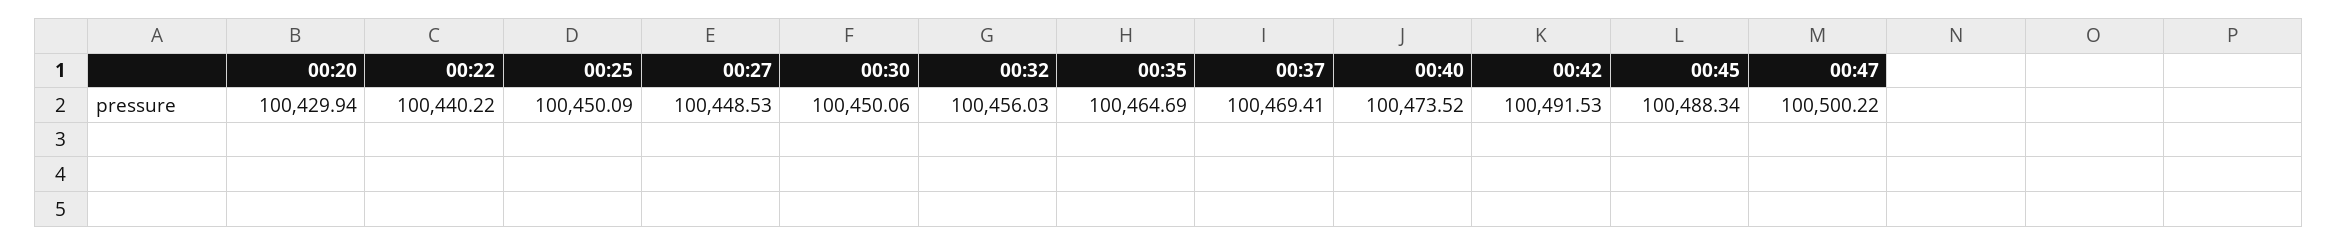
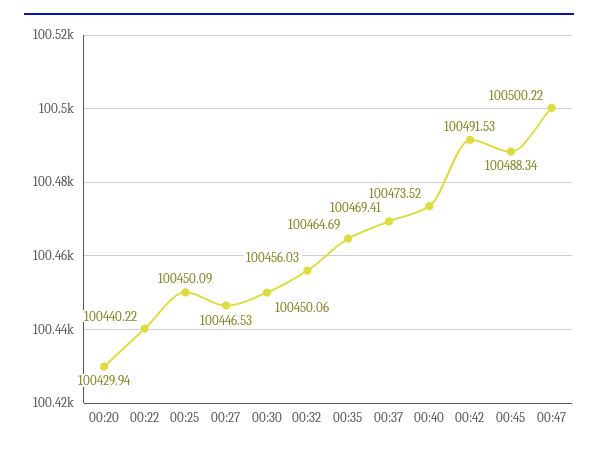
00:27: 100448.53 -> 100446.53

